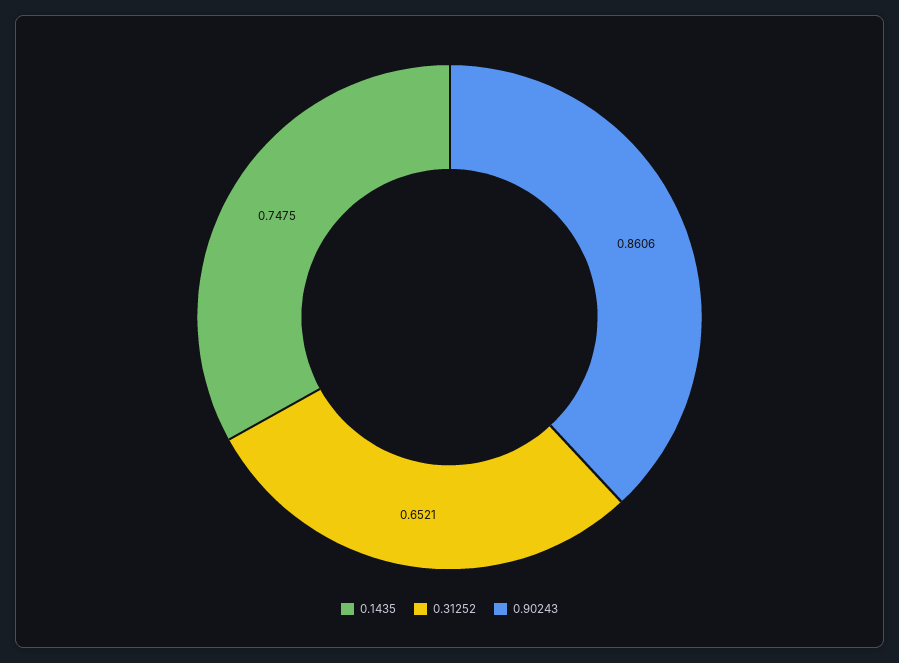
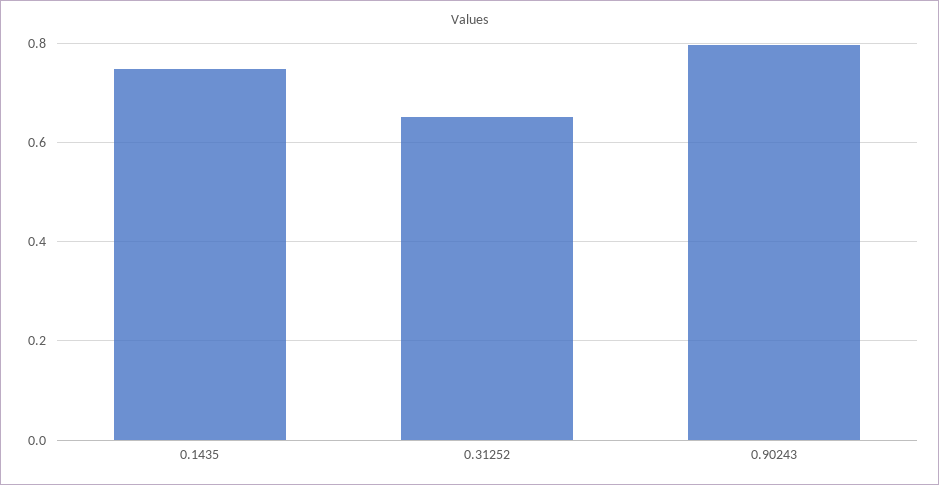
0.90243: 0.8606 -> 0.8

